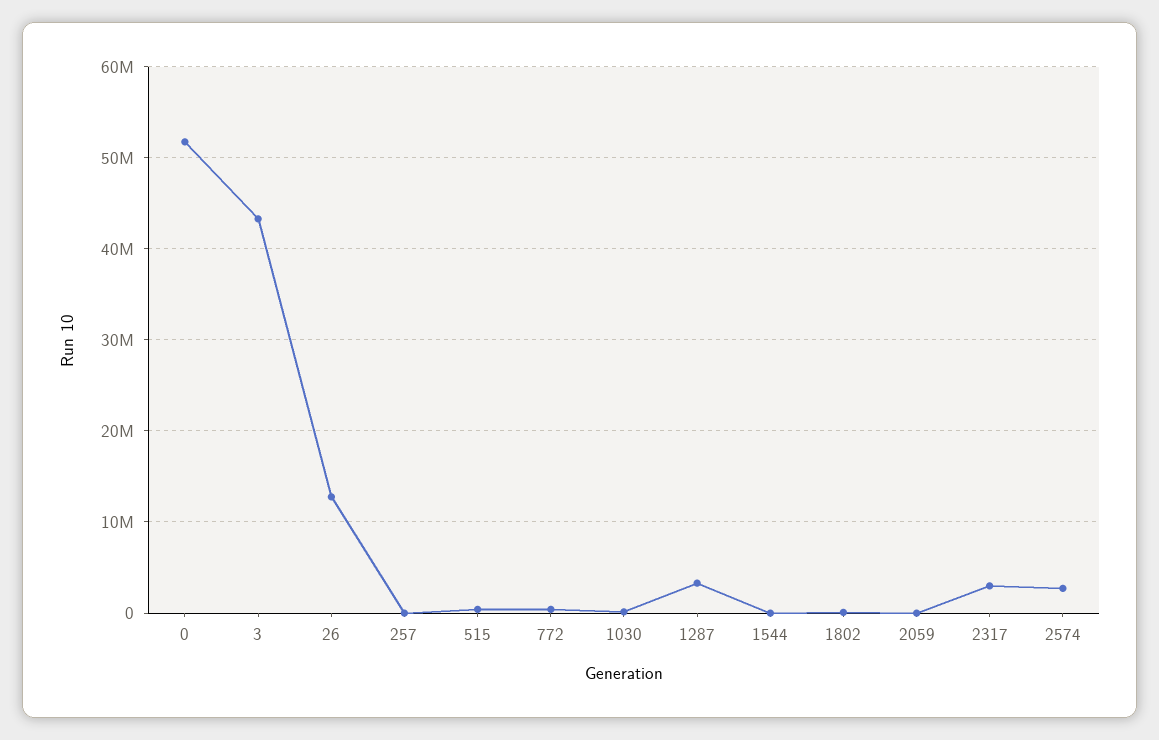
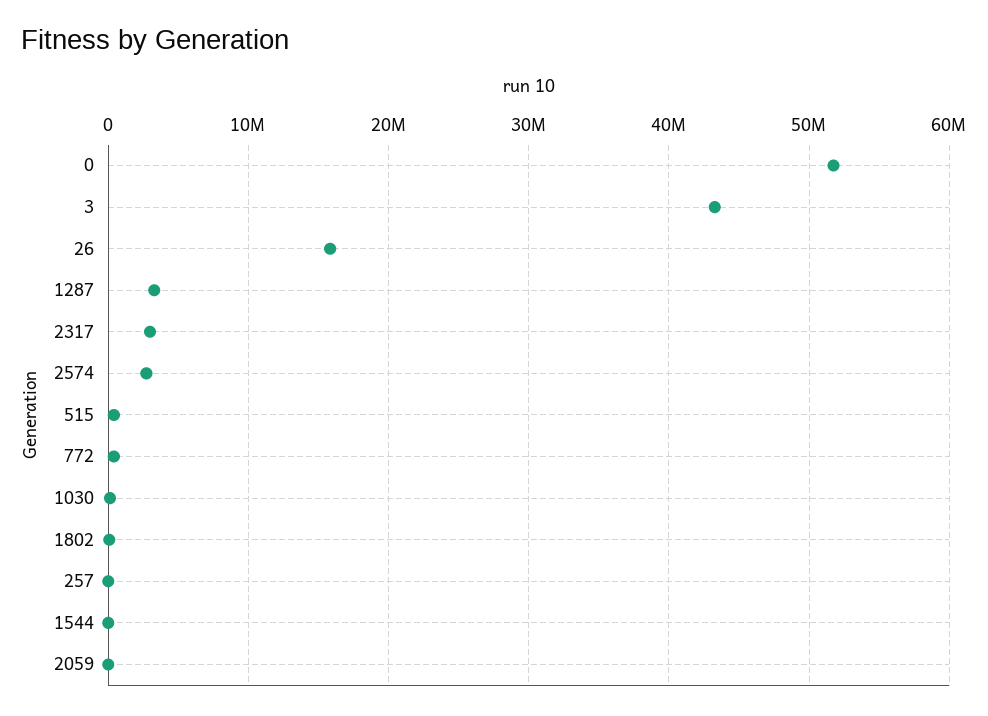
26: 13000000 -> 16000000

